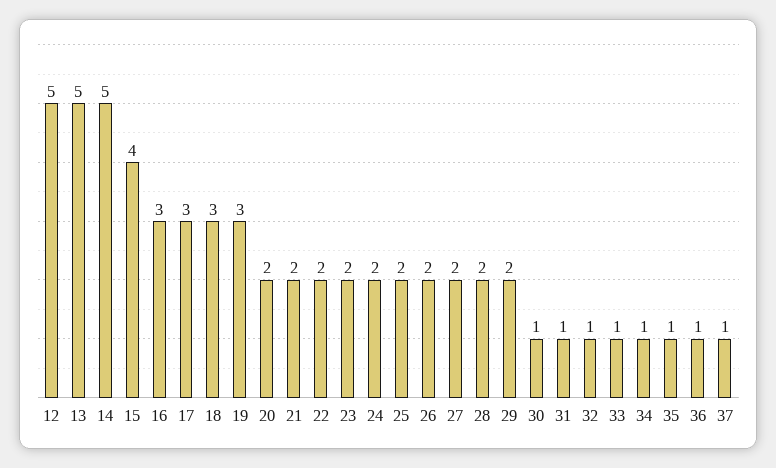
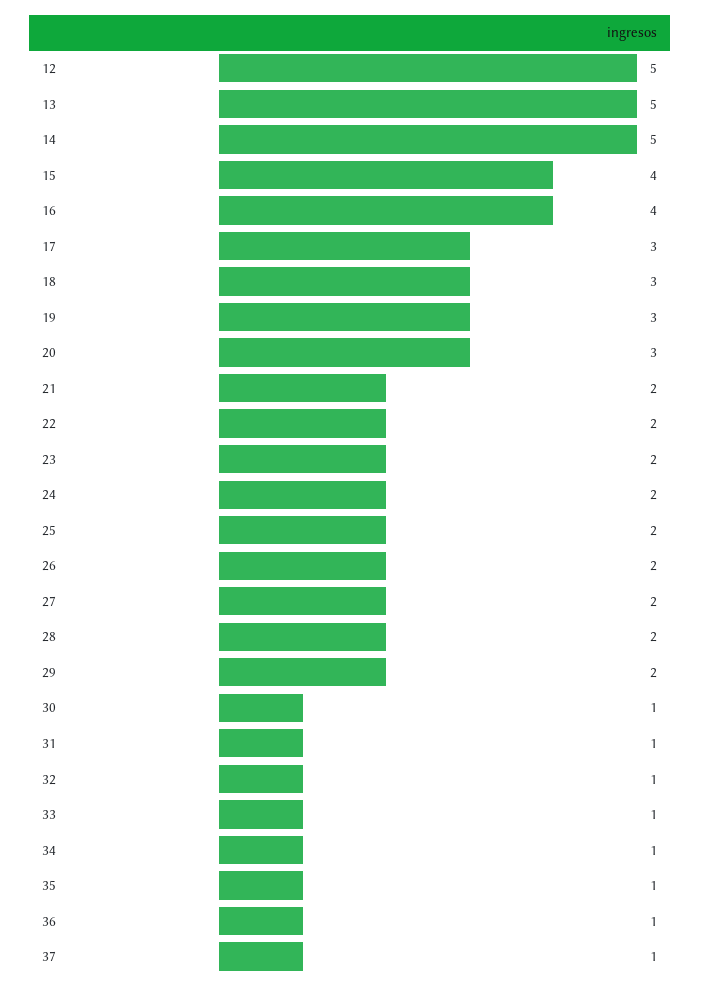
16: 3 -> 4
20: 2 -> 3

